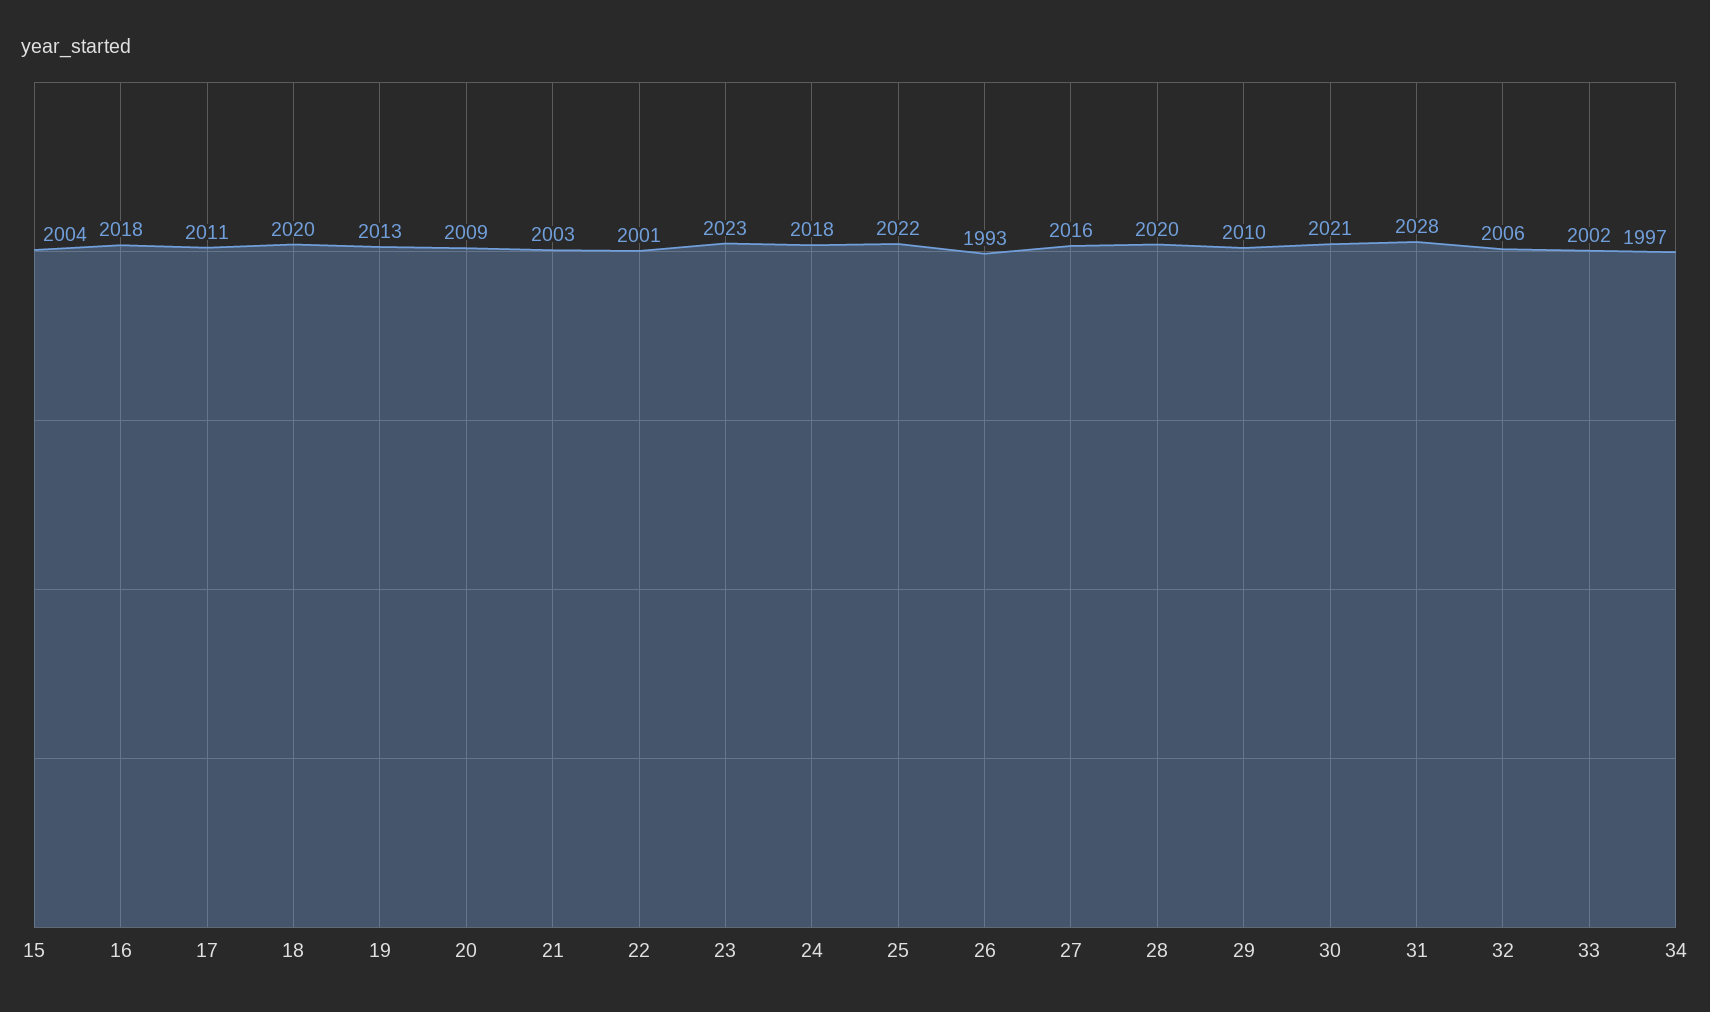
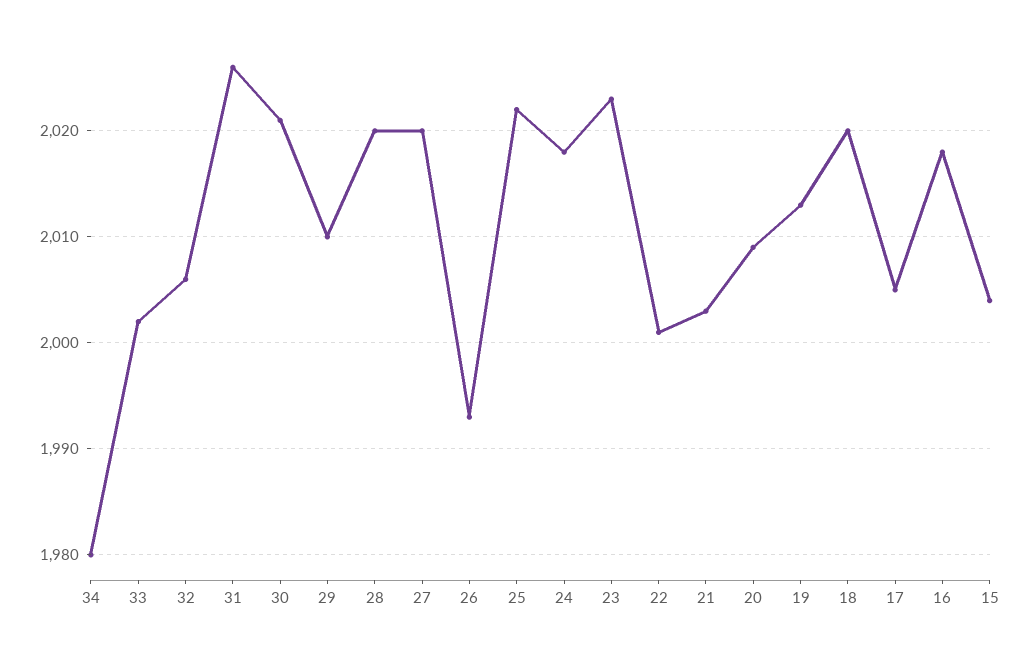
17: 2011 -> 2005
27: 2016 -> 2020
31: 2028 -> 2026
34: 1997 -> 1980

